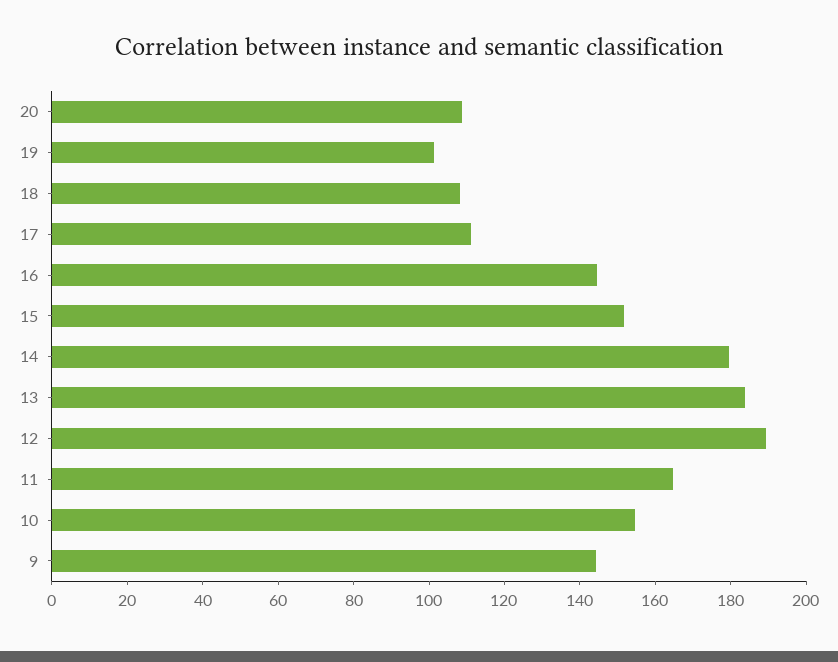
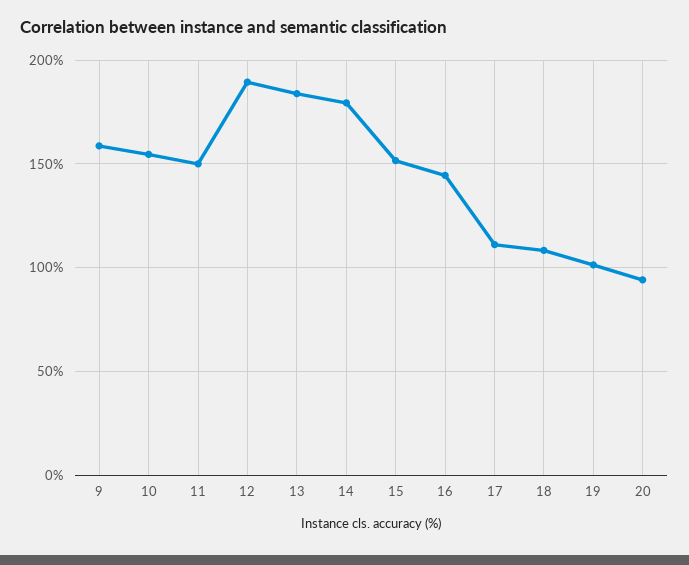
20: 110 -> 95
11: 165 -> 150
9: 145 -> 160

